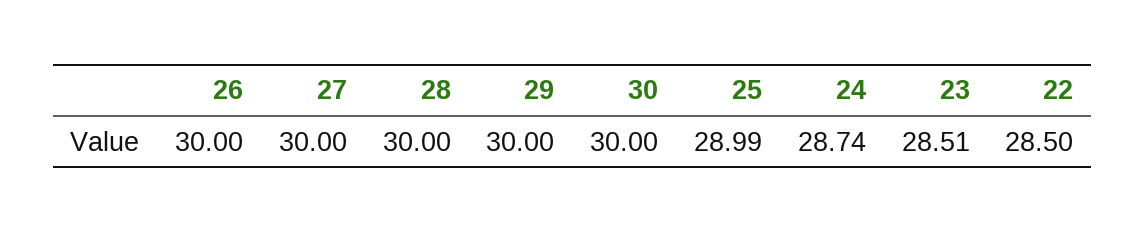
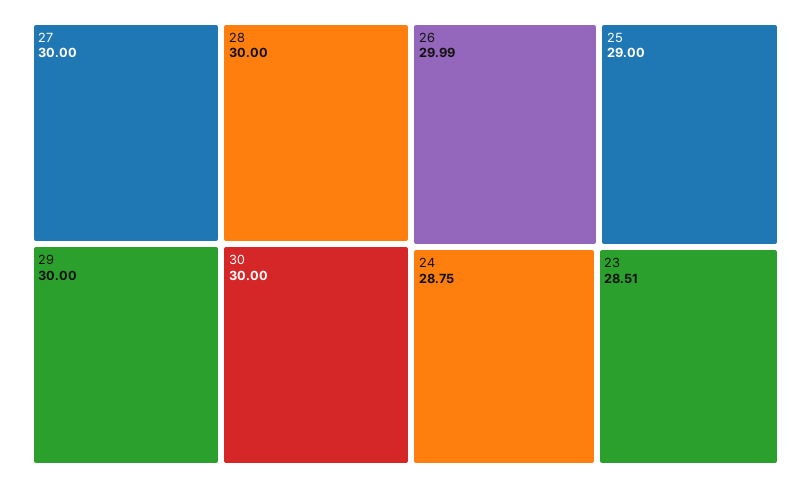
26: 30 -> 29.99
25: 28.99 -> 29
24: 28.74 -> 28.75
22: 28.5 -> none

